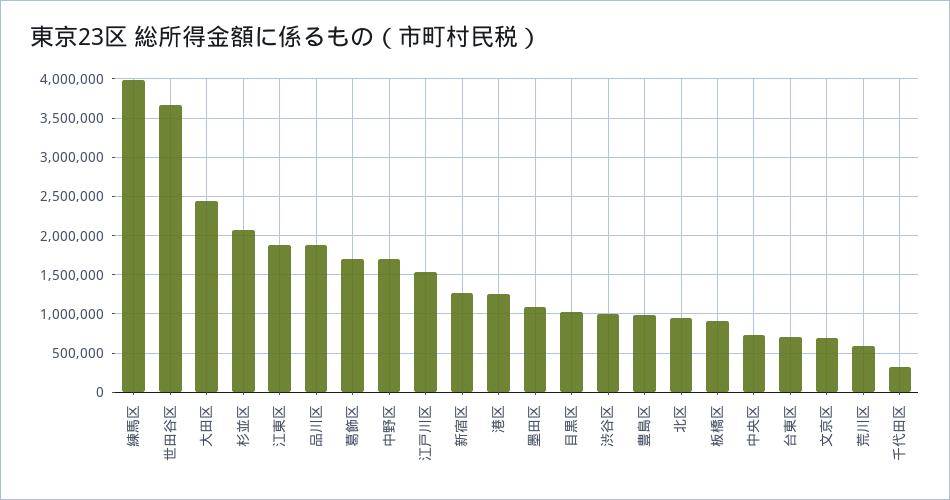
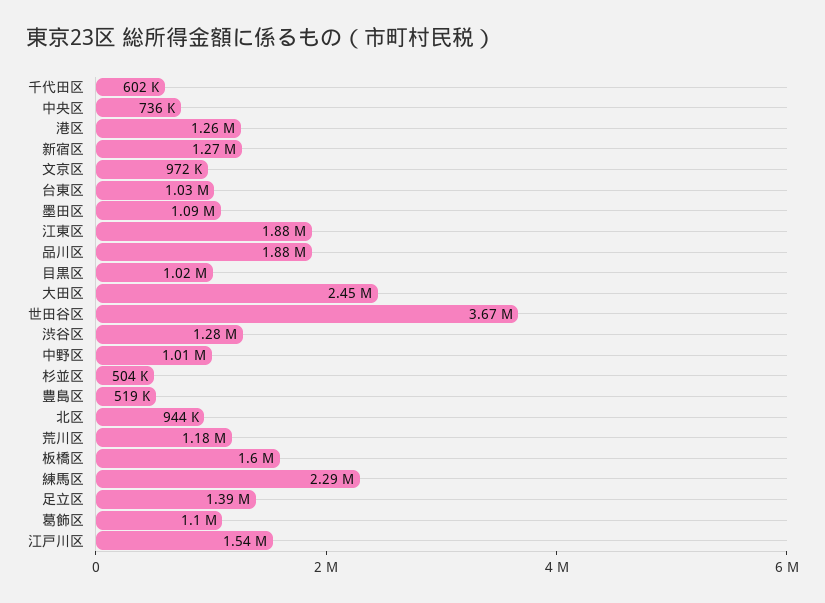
練馬区: 4000000 -> 2290000
杉並区: 2100000 -> 504000
葛飾区: 1700000 -> 1100000
中野区: 1700000 -> 1010000
渋谷区: 1000000 -> 1280000
豊島区: 1000000 -> 519000
板橋区: 900000 -> 1600000
台東区: 700000 -> 1030000
文京区: 700000 -> 972000
荒川区: 600000 -> 1180000
千代田区: 300000 -> 602000
足立区: none -> 1390000

